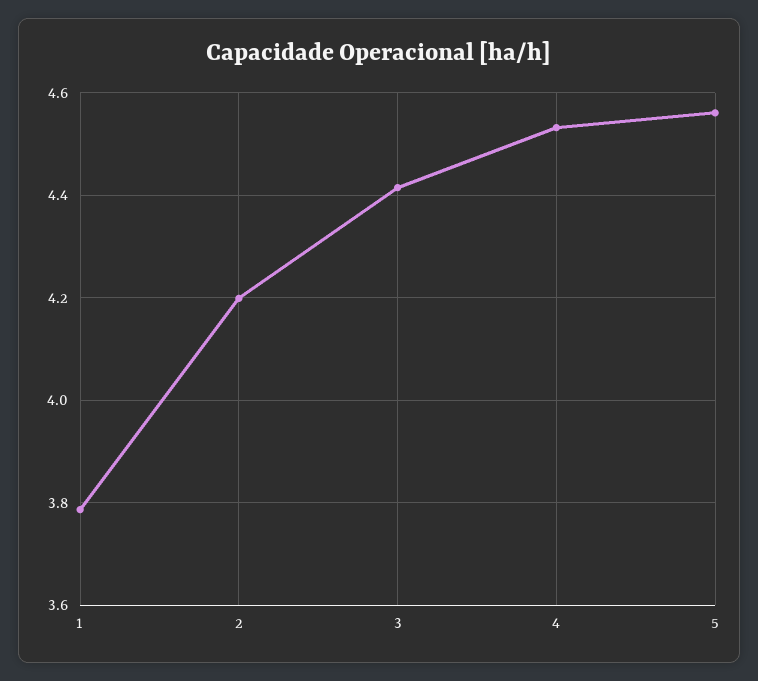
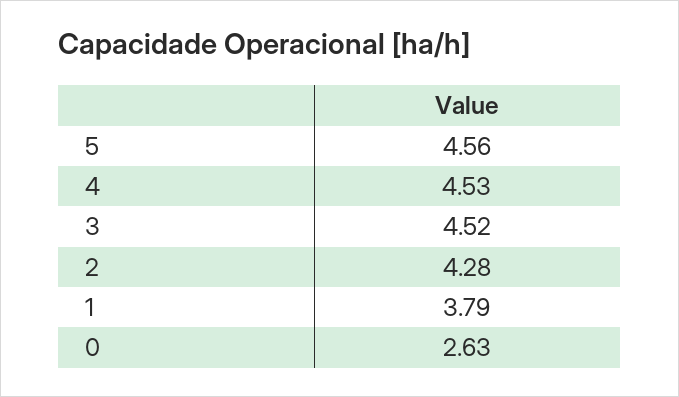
2: 4.2 -> 4.28
3: 4.42 -> 4.52
0: none -> 2.63

